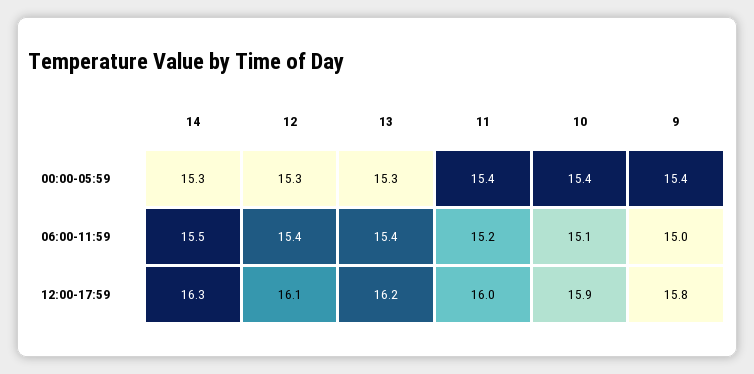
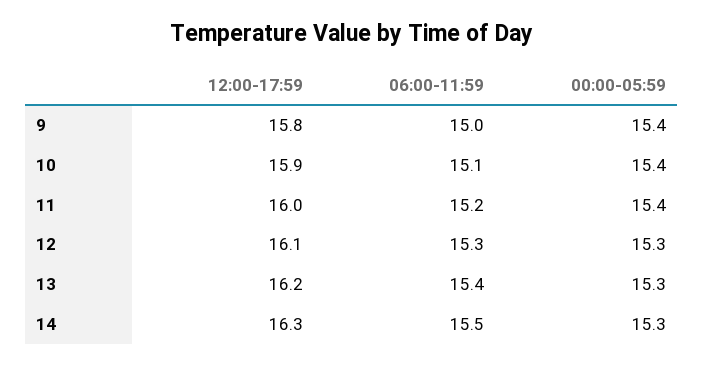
12, 06:00-11:59: 15.4 -> 15.3

